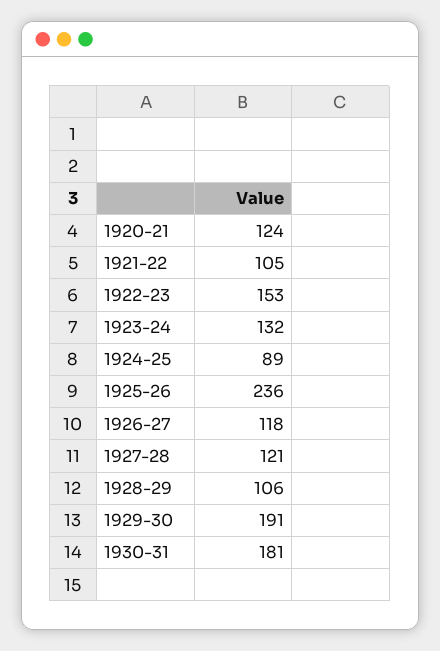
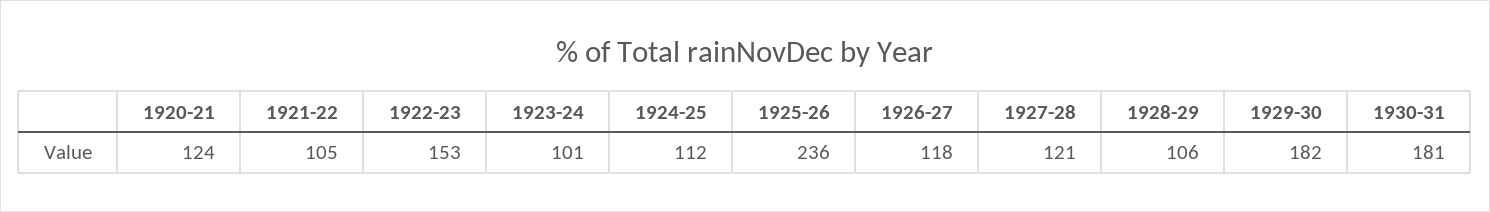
1923-24: 132 -> 101
1924-25: 89 -> 112
1929-30: 191 -> 182

